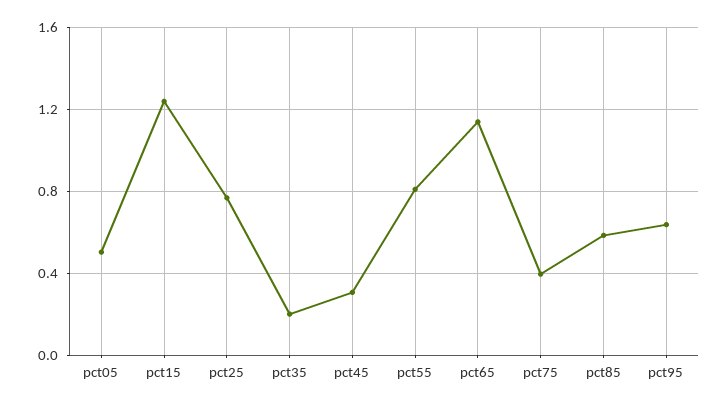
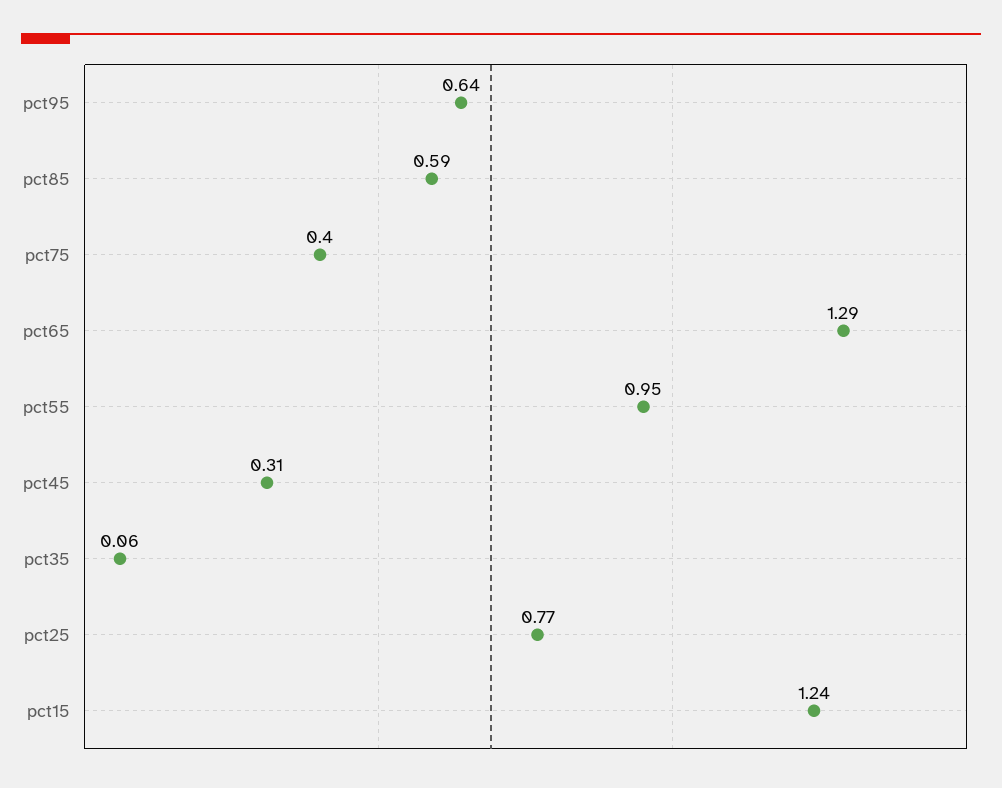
pct05: 0.5 -> none
pct35: 0.2 -> 0.06
pct55: 0.8 -> 0.95
pct65: 1.15 -> 1.29

